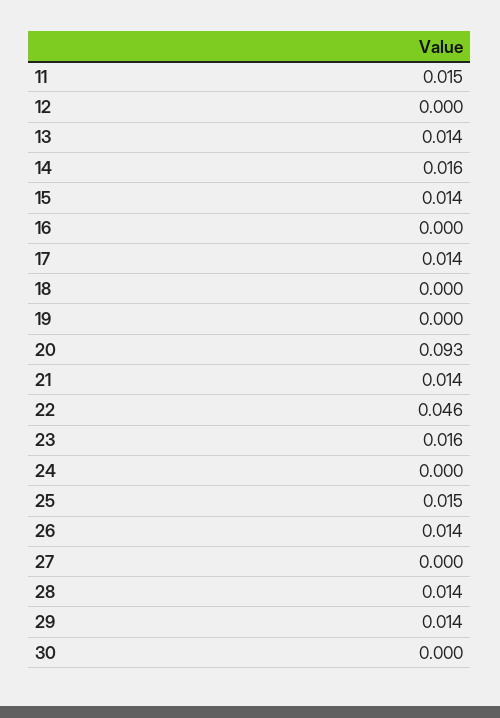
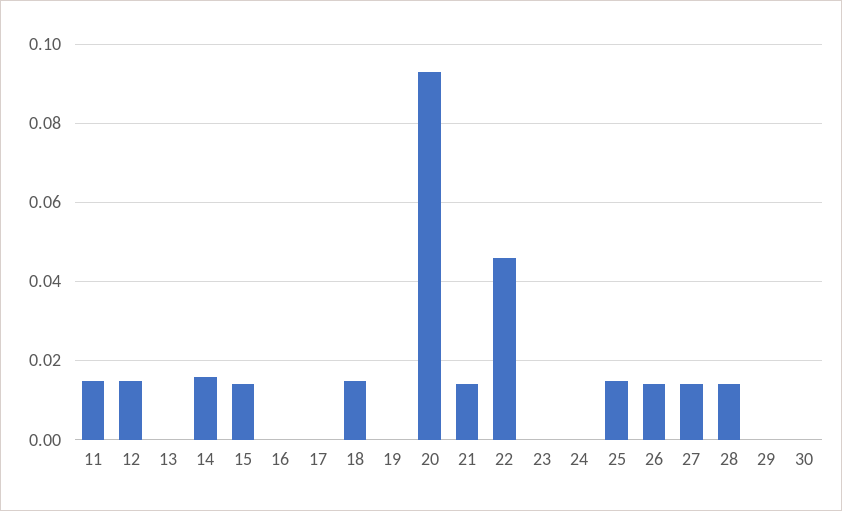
12: 0 -> 0.015
13: 0.014 -> 0
17: 0.014 -> 0
18: 0 -> 0.015
23: 0.016 -> 0
27: 0 -> 0.015
29: 0.014 -> 0

